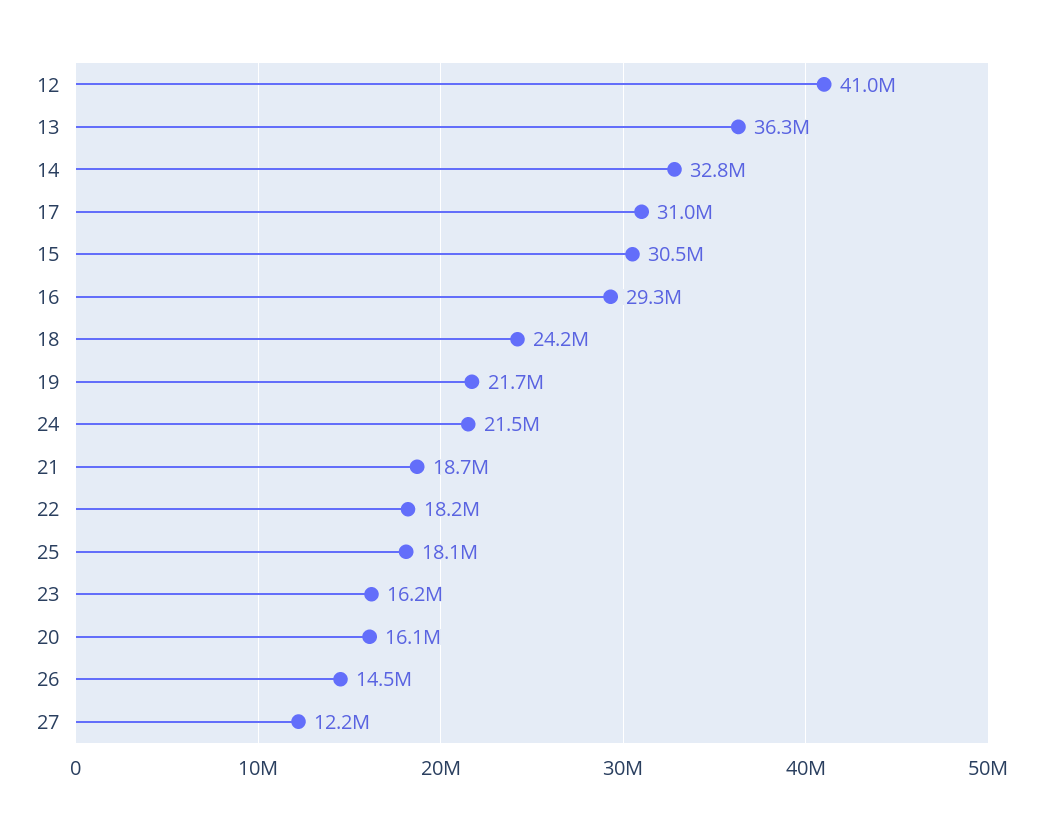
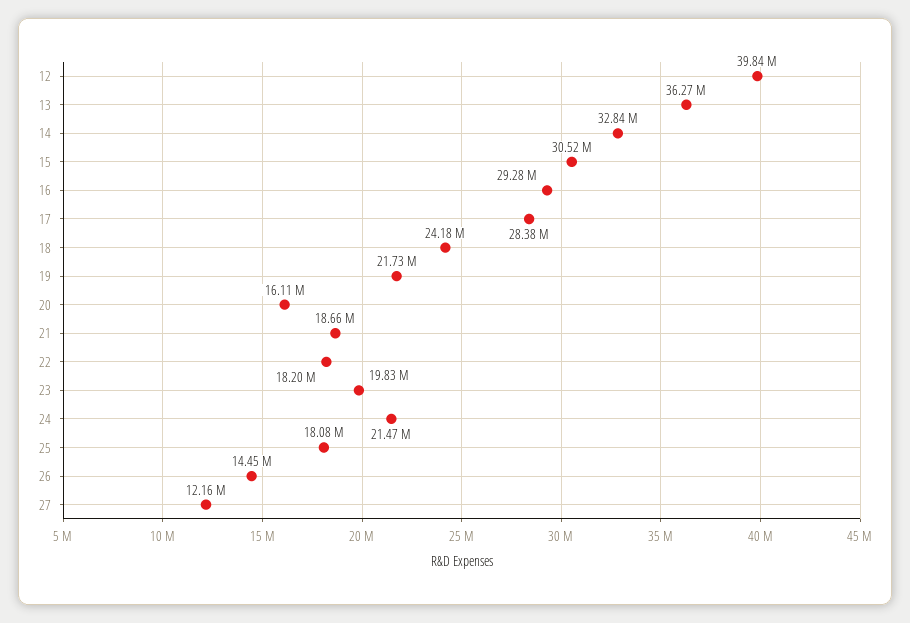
12: 41000000 -> 39840000
17: 31000000 -> 28380000
23: 16200000 -> 19830000

